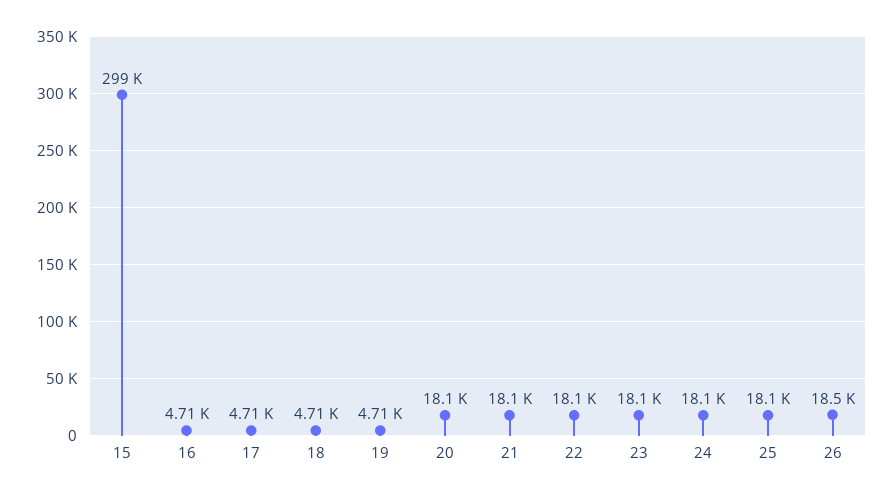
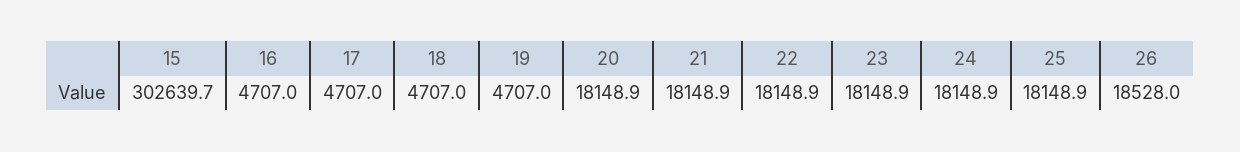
15: 299000 -> 302639.7

